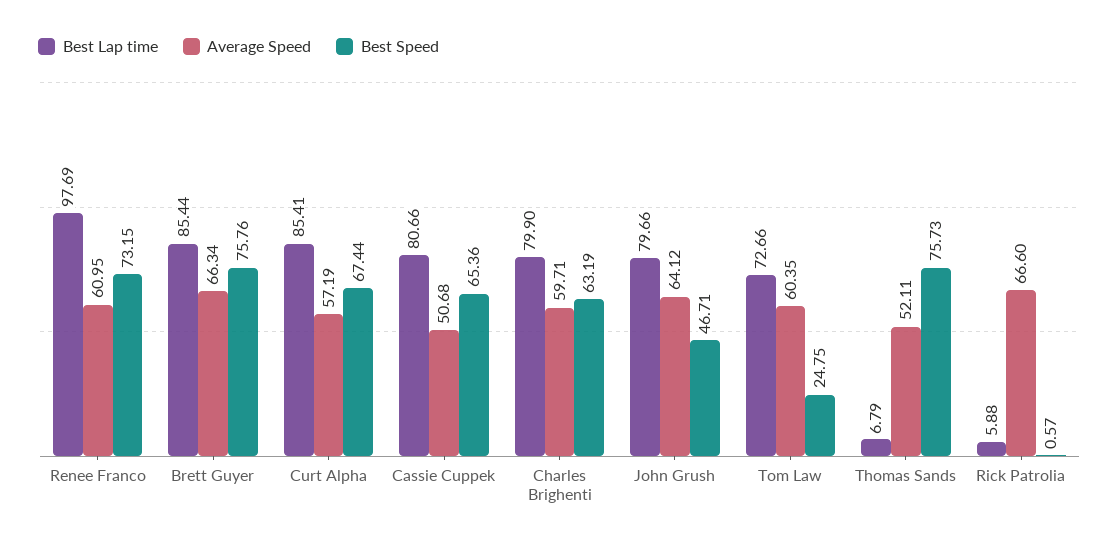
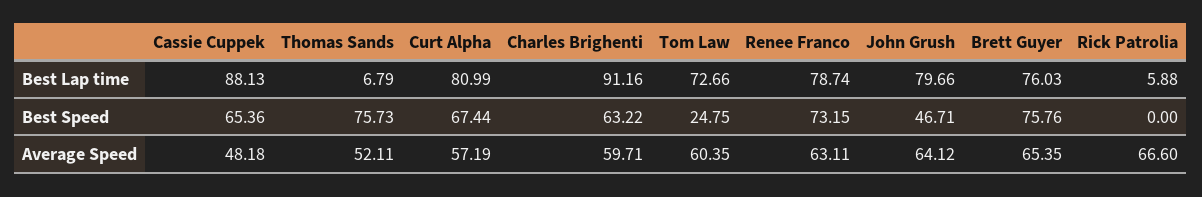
Best Lap time, Renee Franco: 97.69 -> 78.74
Average Speed, Renee Franco: 60.95 -> 63.11
Best Lap time, Brett Guyer: 85.44 -> 76.03
Average Speed, Brett Guyer: 66.34 -> 65.35
Best Lap time, Curt Alpha: 85.41 -> 80.99
Best Lap time, Cassie Cuppek: 80.66 -> 88.13
Average Speed, Cassie Cuppek: 50.68 -> 48.18
Best Lap time, Charles Brighenti: 79.9 -> 91.16
Best Speed, Charles Brighenti: 63.19 -> 63.22
Best Speed, Rick Patrolia: 0.57 -> 0

